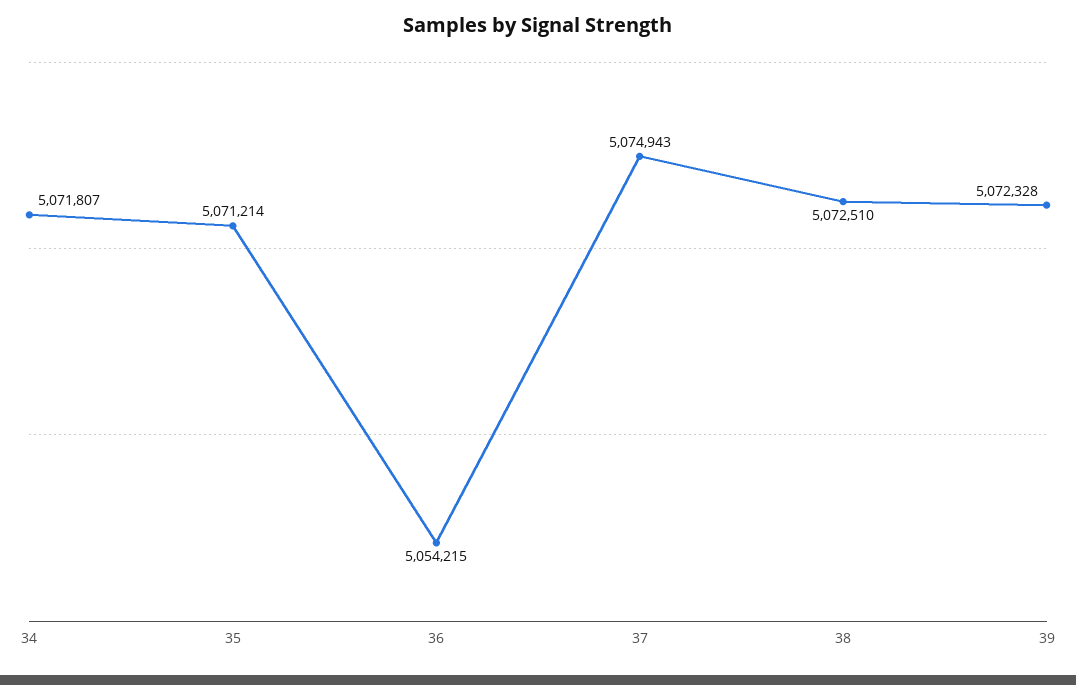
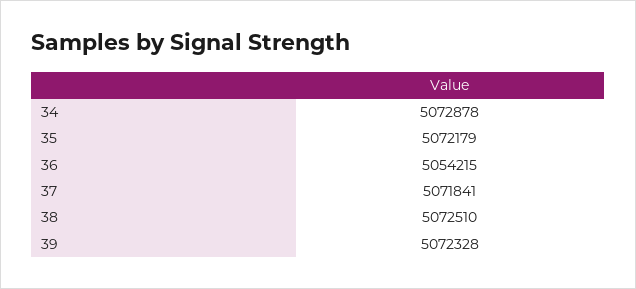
34: 5071807 -> 5072878
35: 5071214 -> 5072179
37: 5074943 -> 5071841

